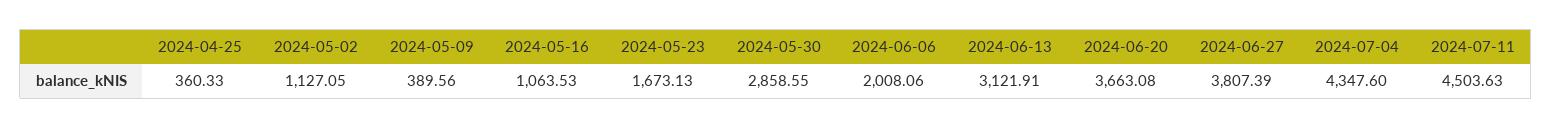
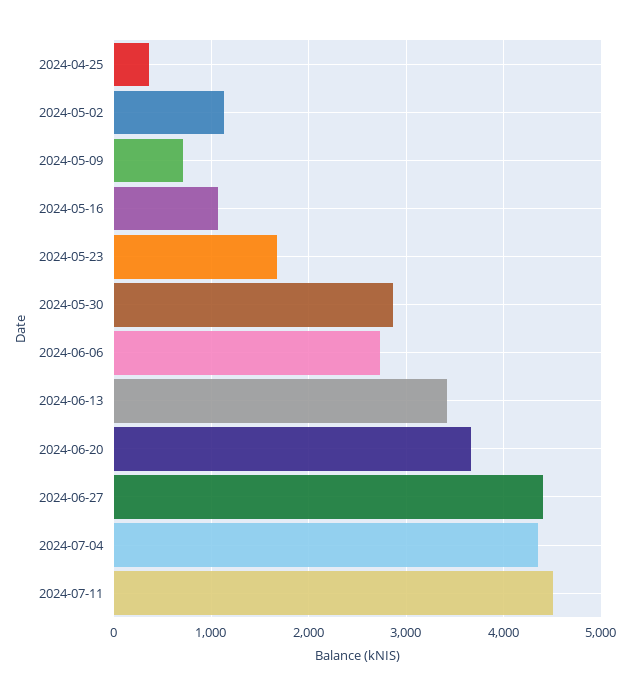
2024-05-09: 389.56 -> 700
2024-06-06: 2008.06 -> 2700
2024-06-13: 3121.91 -> 3400
2024-06-27: 3807.39 -> 4400

